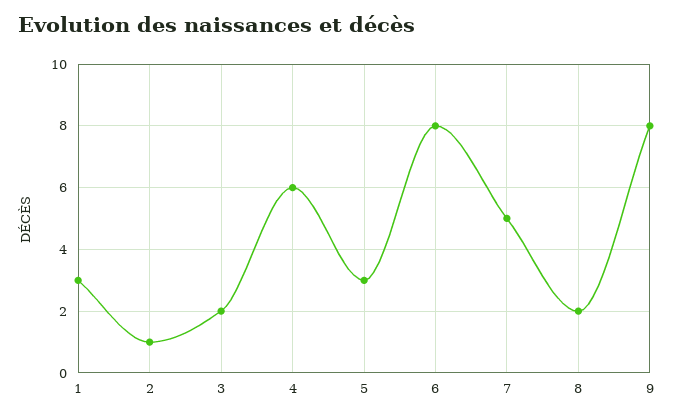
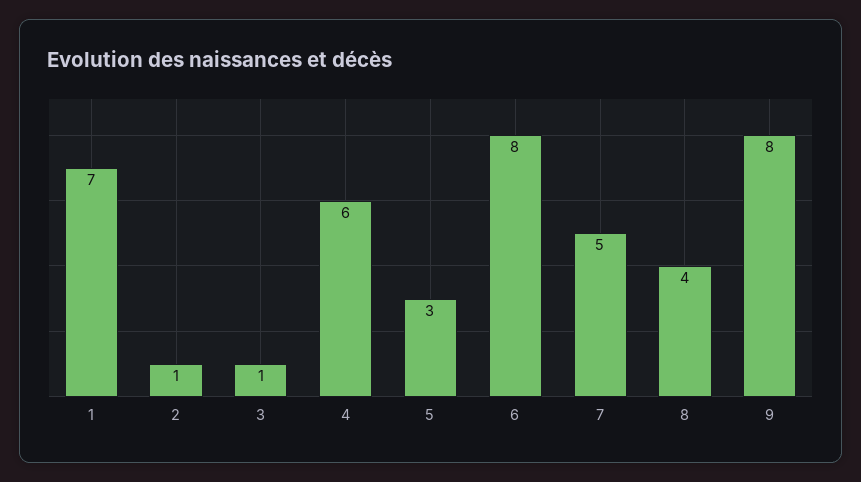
1: 3 -> 7
3: 2 -> 1
8: 2 -> 4

